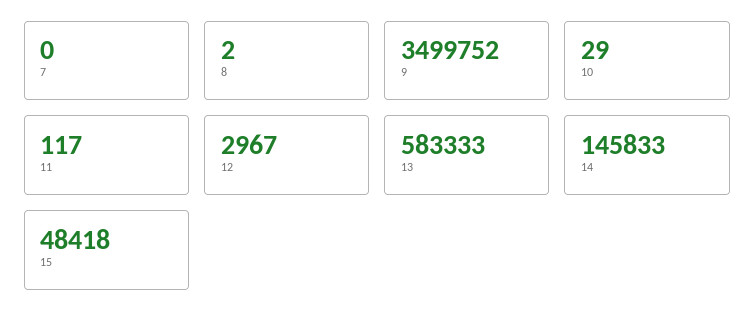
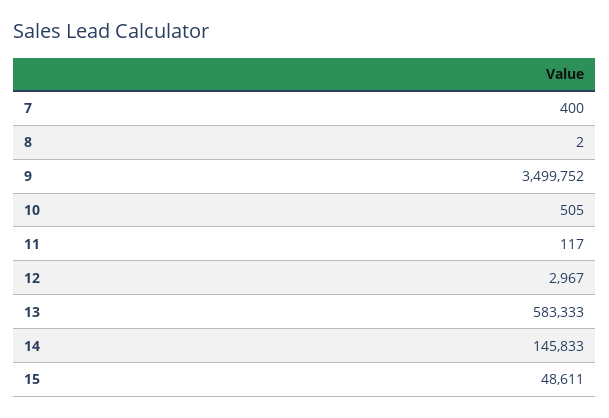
7: 0 -> 400
10: 29 -> 505
15: 48418 -> 48611

